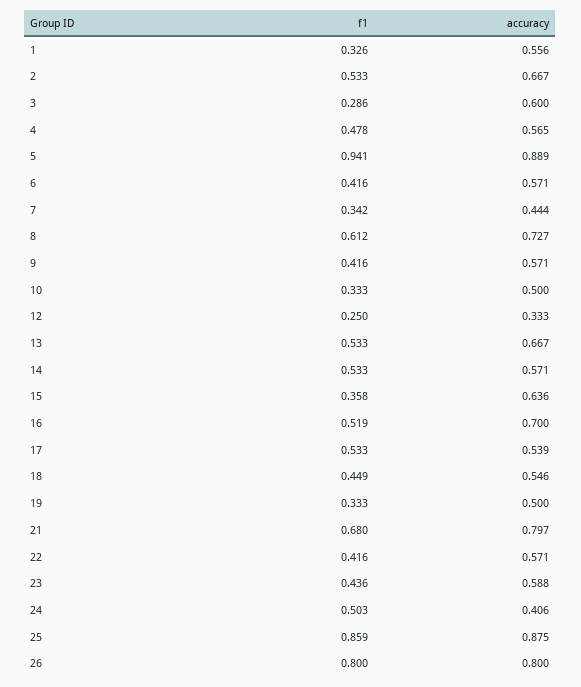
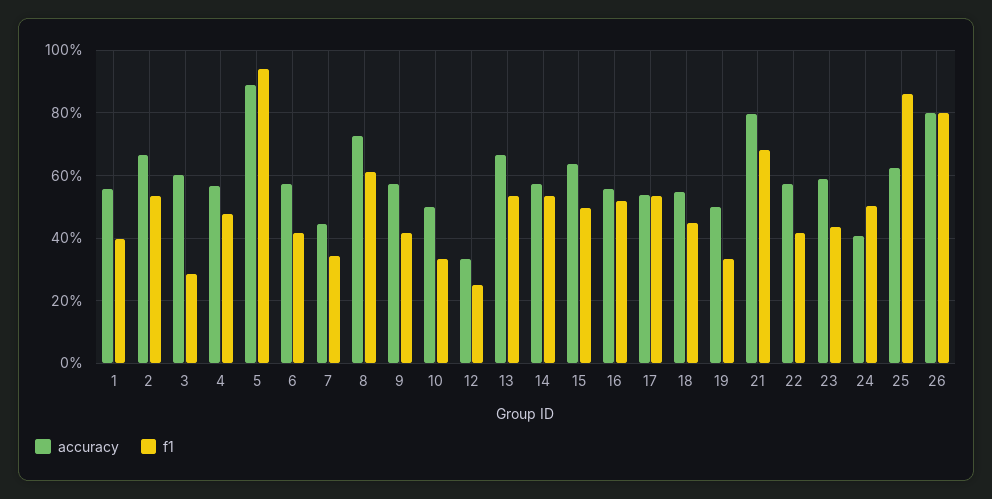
f1, 1: 0.326 -> 0.4
f1, 15: 0.358 -> 0.5
accuracy, 16: 0.7 -> 0.56
accuracy, 25: 0.875 -> 0.62

